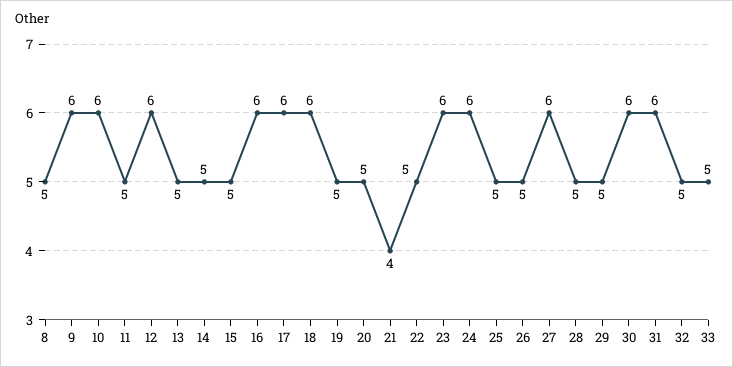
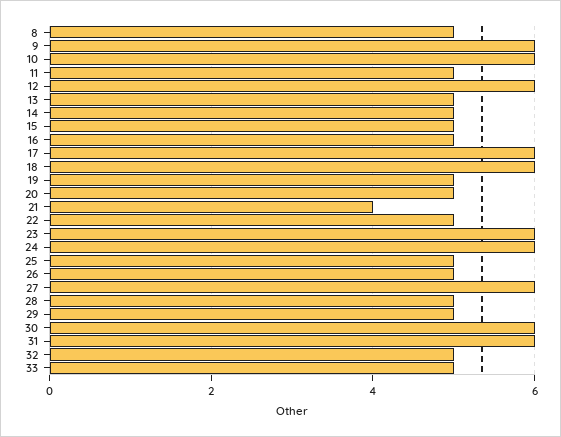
16: 6 -> 5

